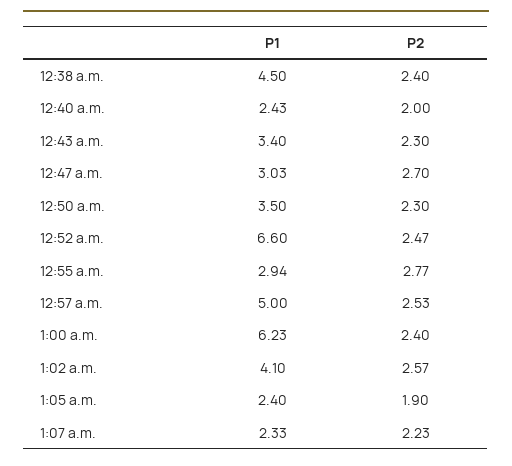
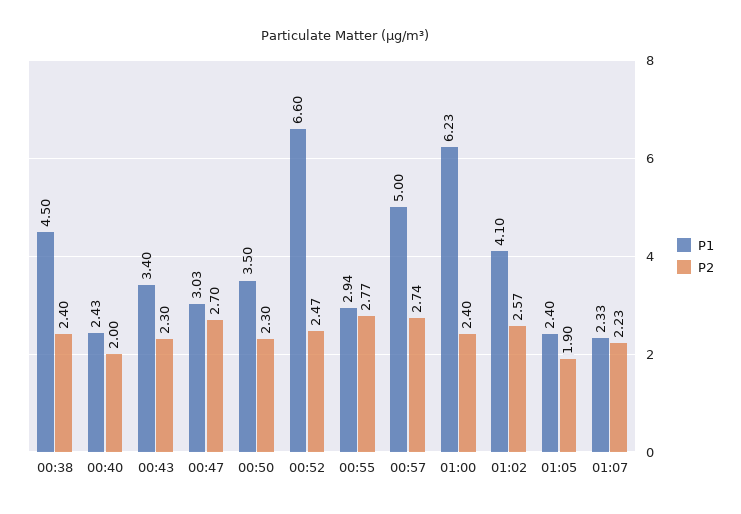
P2, 12:57 a.m.: 2.53 -> 2.74

